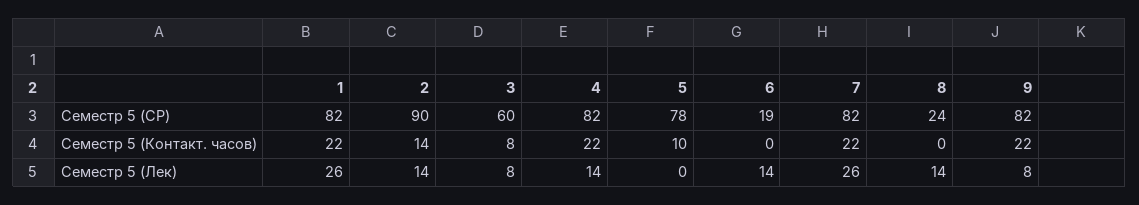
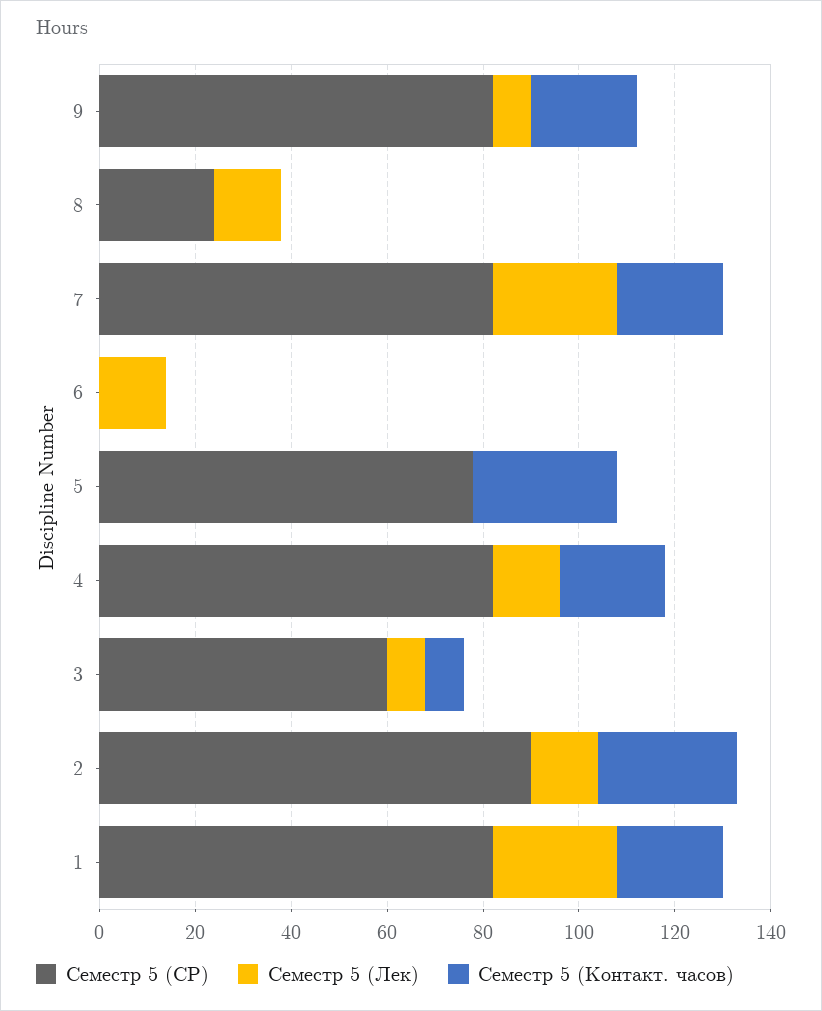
Семестр 5 (СР), 6: 19 -> 0
Семестр 5 (Контакт. часов), 2: 14 -> 30
Семестр 5 (Контакт. часов), 5: 10 -> 30

